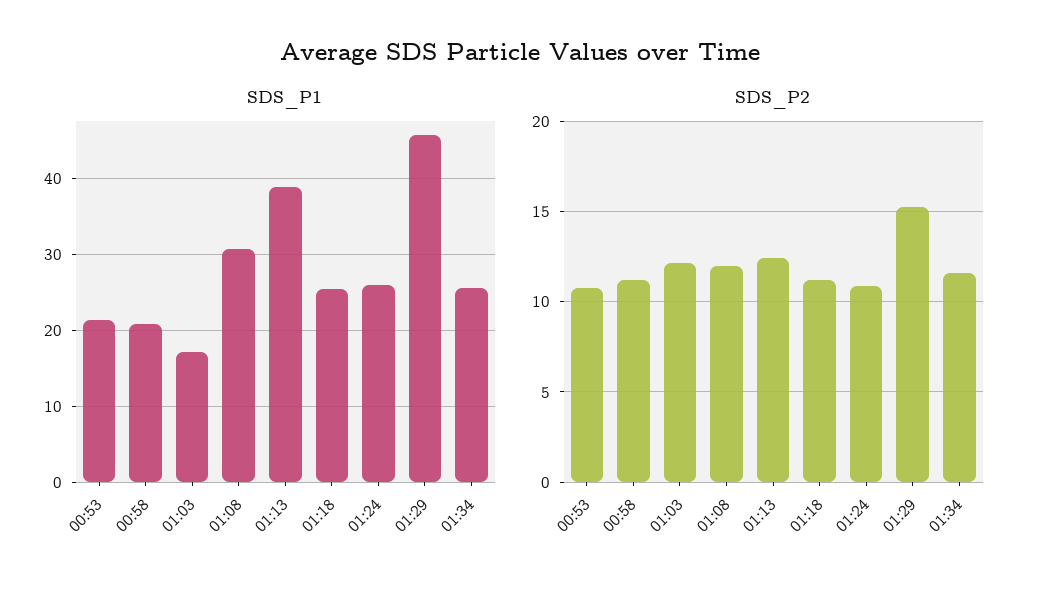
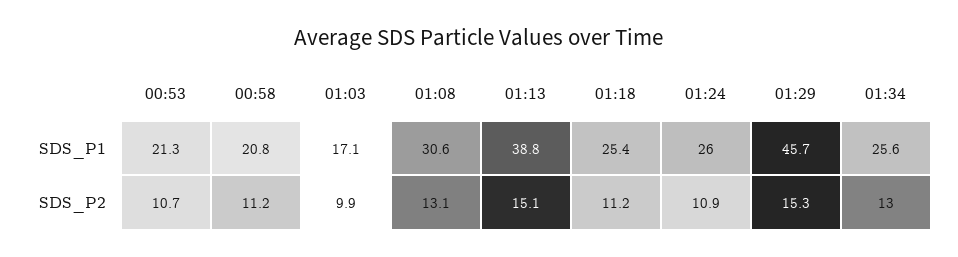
SDS_P2, 01:03: 12 -> 9.9
SDS_P2, 01:08: 12 -> 13.1
SDS_P2, 01:13: 12.5 -> 15.1
SDS_P2, 01:34: 11.5 -> 13

